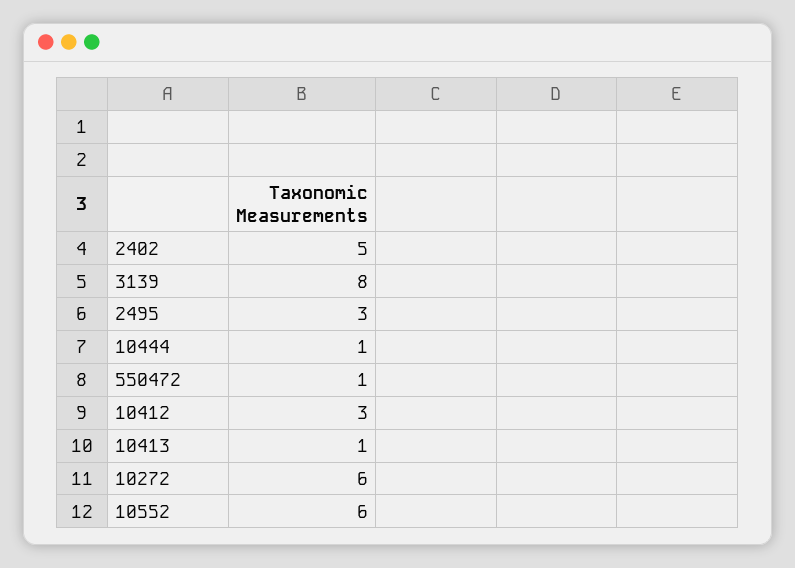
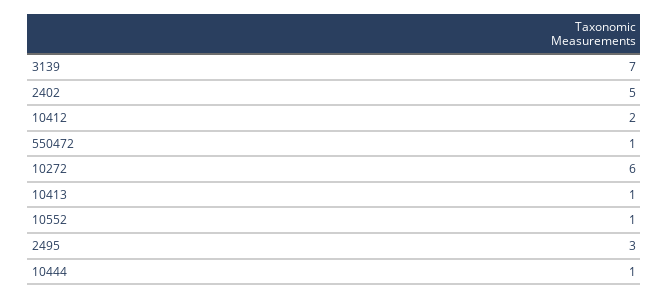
3139: 8 -> 7
10412: 3 -> 2
10552: 6 -> 1

